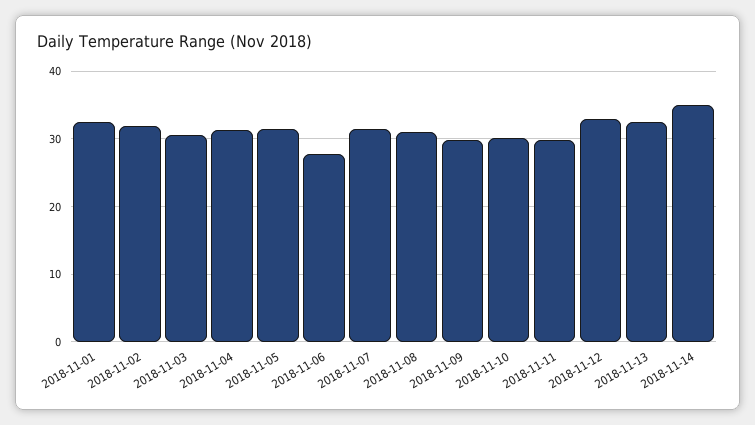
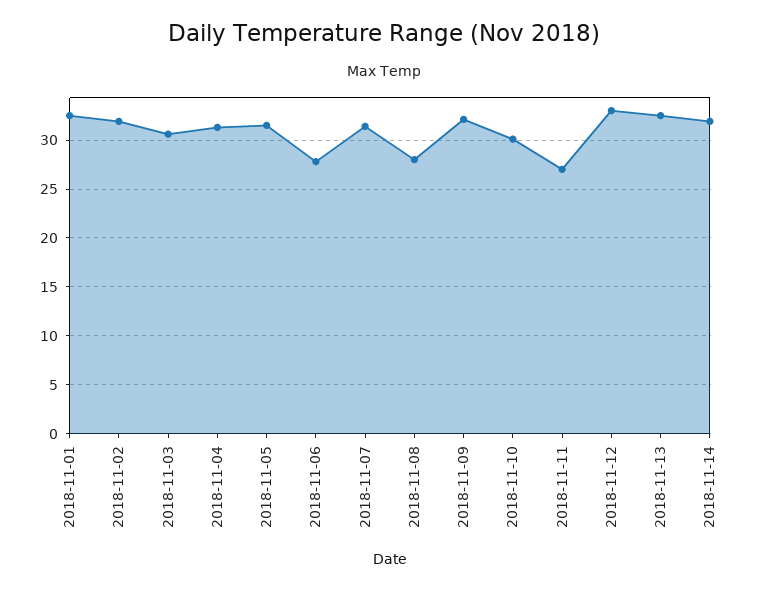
2018-11-08: 31 -> 28
2018-11-09: 30 -> 32
2018-11-11: 30 -> 27
2018-11-14: 35 -> 32

